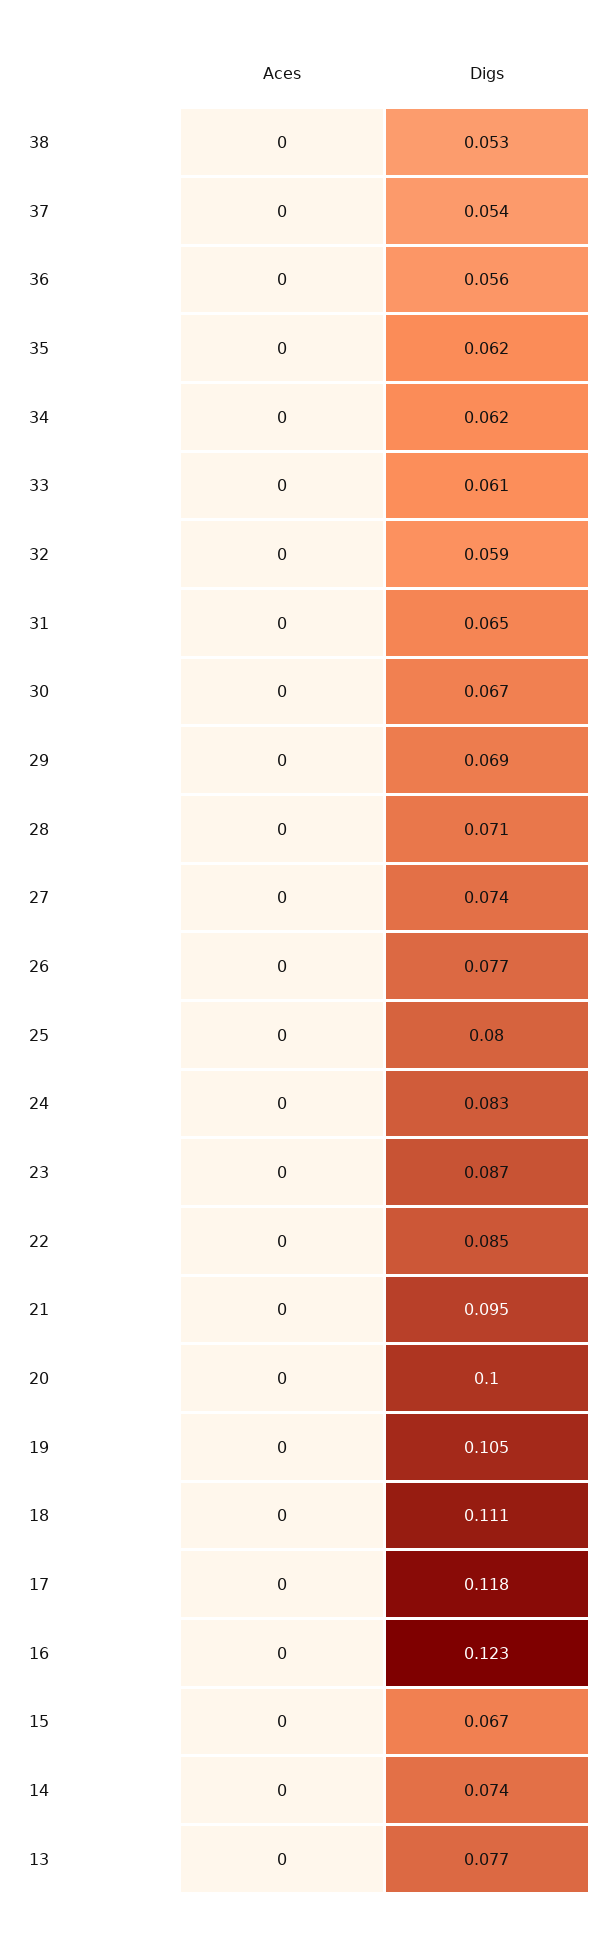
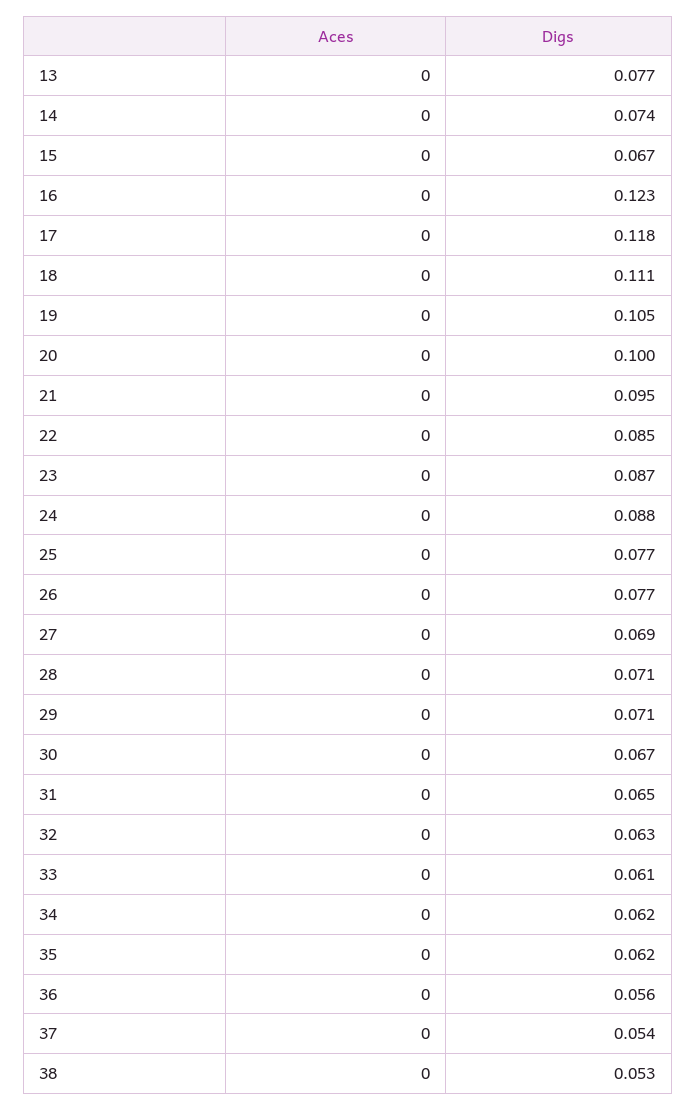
Digs, 32: 0.059 -> 0.063
Digs, 29: 0.069 -> 0.071
Digs, 27: 0.074 -> 0.069
Digs, 25: 0.08 -> 0.077
Digs, 24: 0.083 -> 0.088

